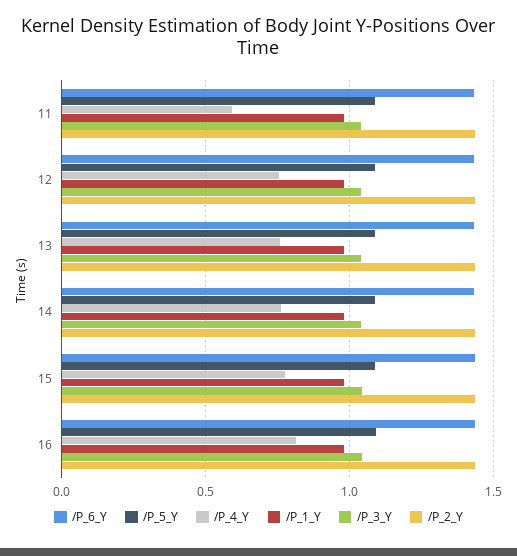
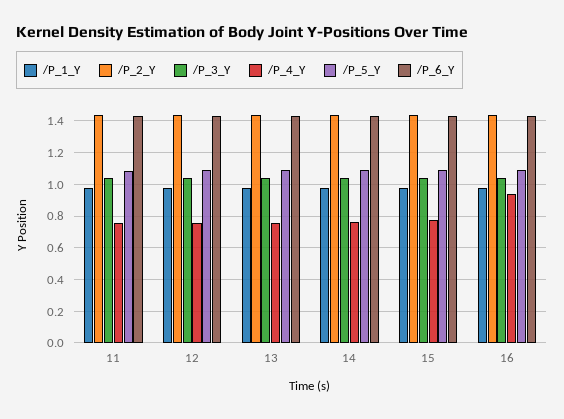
/P_4_Y, 11: 0.6 -> 0.75
/P_4_Y, 16: 0.8 -> 0.95

